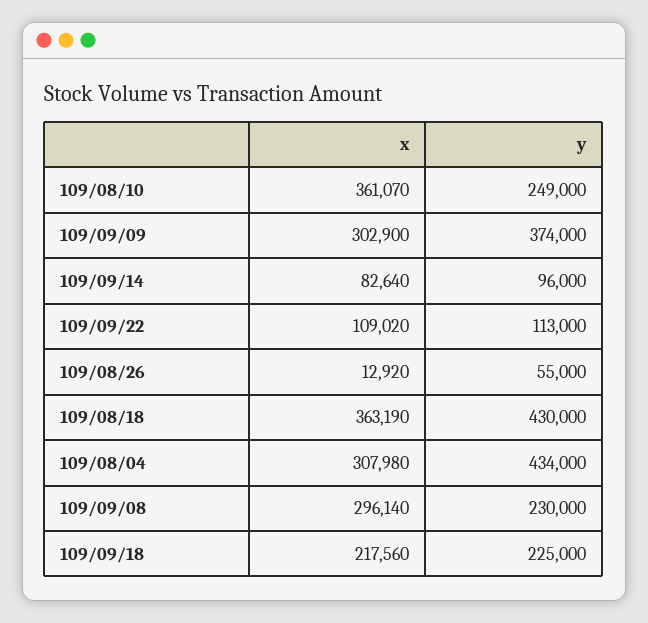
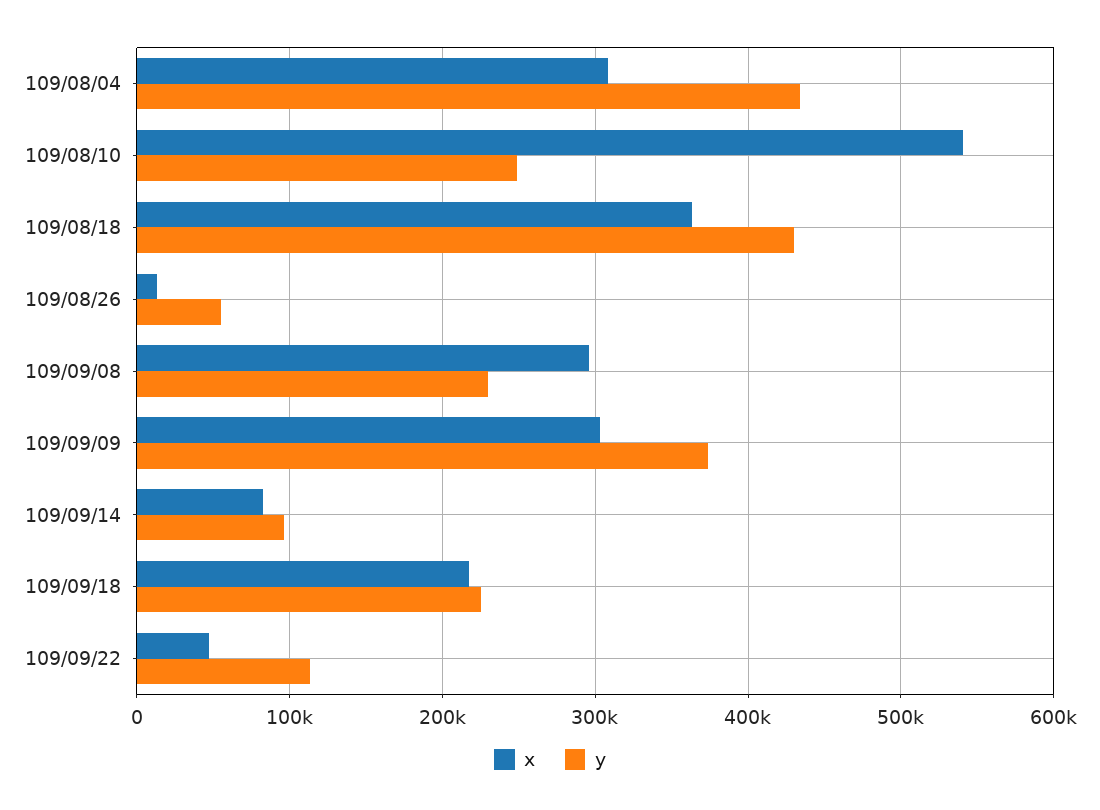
x, 109/08/10: 361070 -> 540000
x, 109/09/22: 109020 -> 50000

